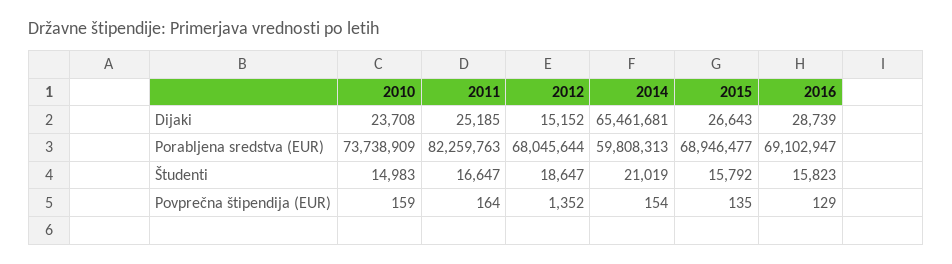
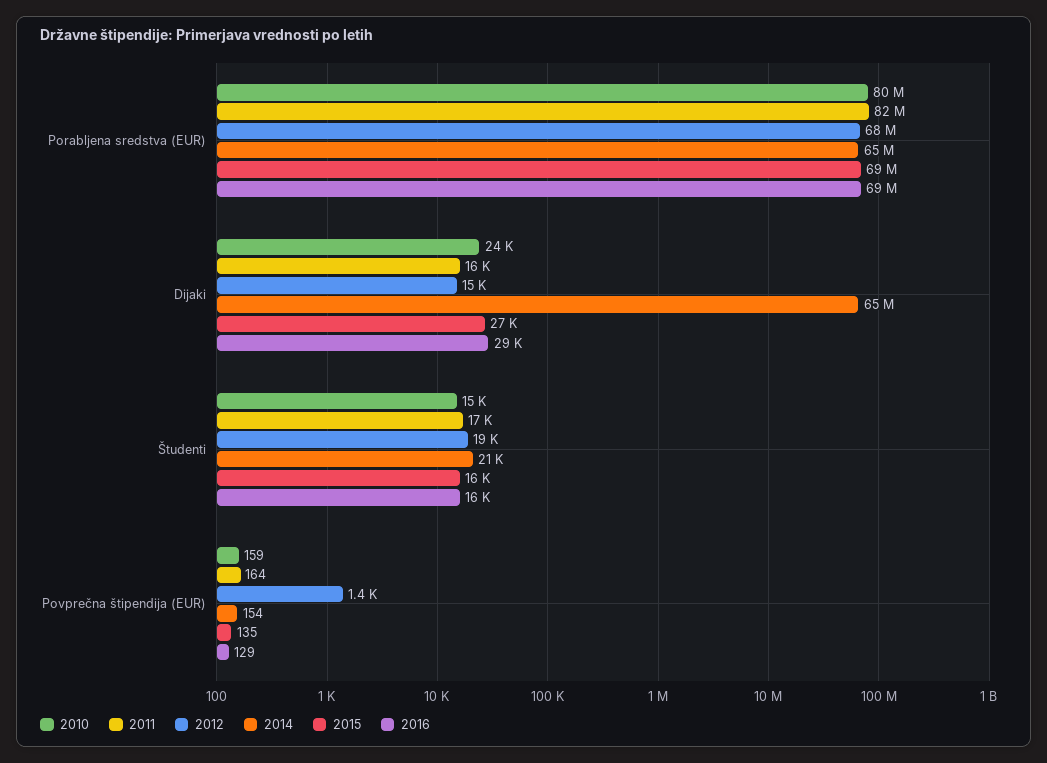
2011, Dijaki: 25185 -> 16000
2010, Porabljena sredstva (EUR): 73738909 -> 80000000
2014, Porabljena sredstva (EUR): 59808313 -> 65000000

